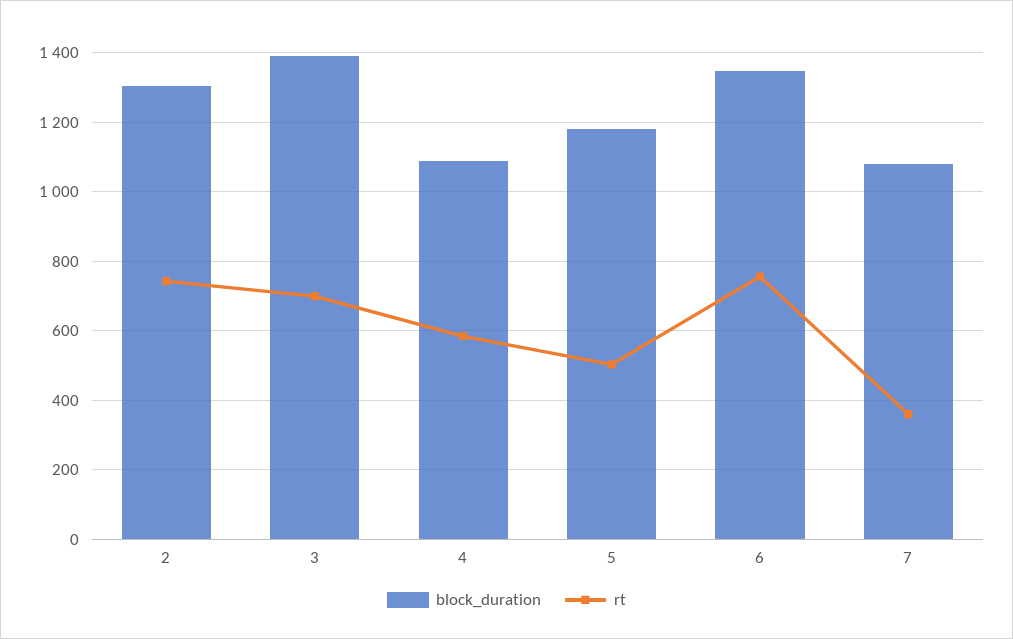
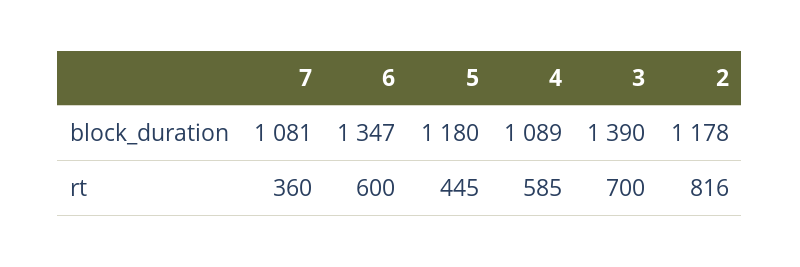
block_duration, 2: 1300 -> 1178
rt, 2: 740 -> 816
rt, 5: 500 -> 445
rt, 6: 760 -> 600

